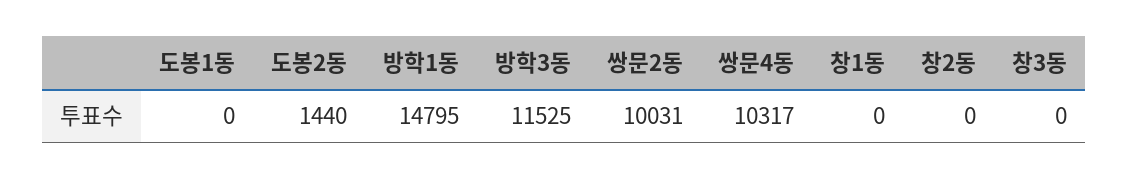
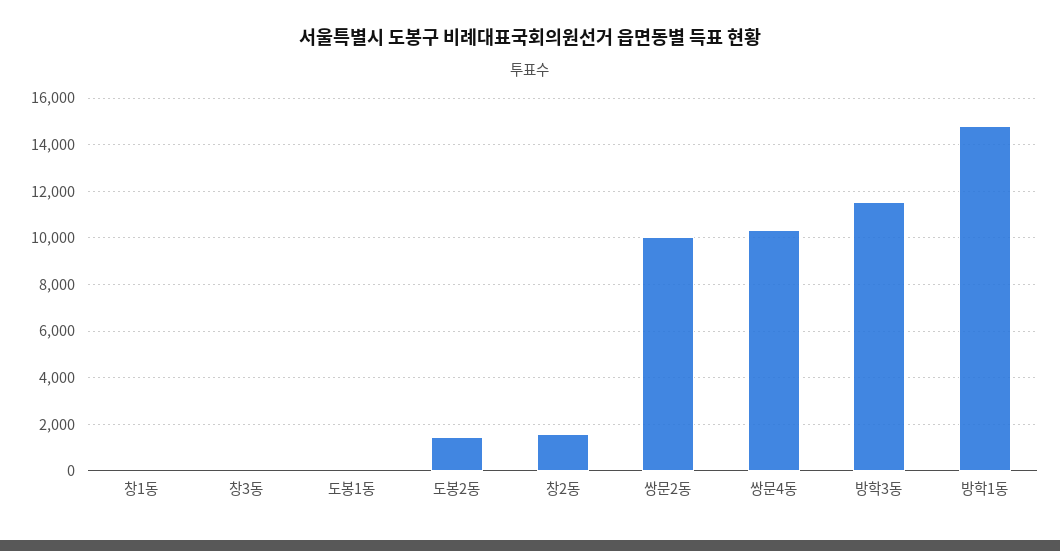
창2동: 0 -> 1500

